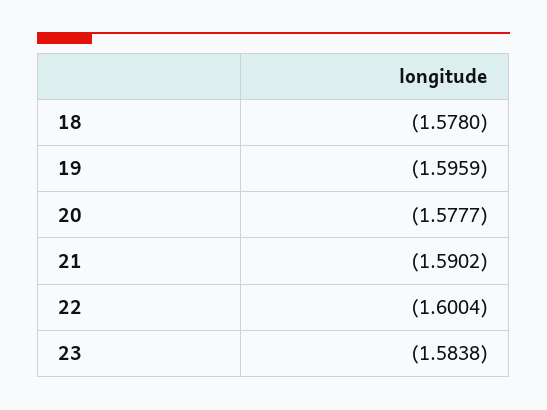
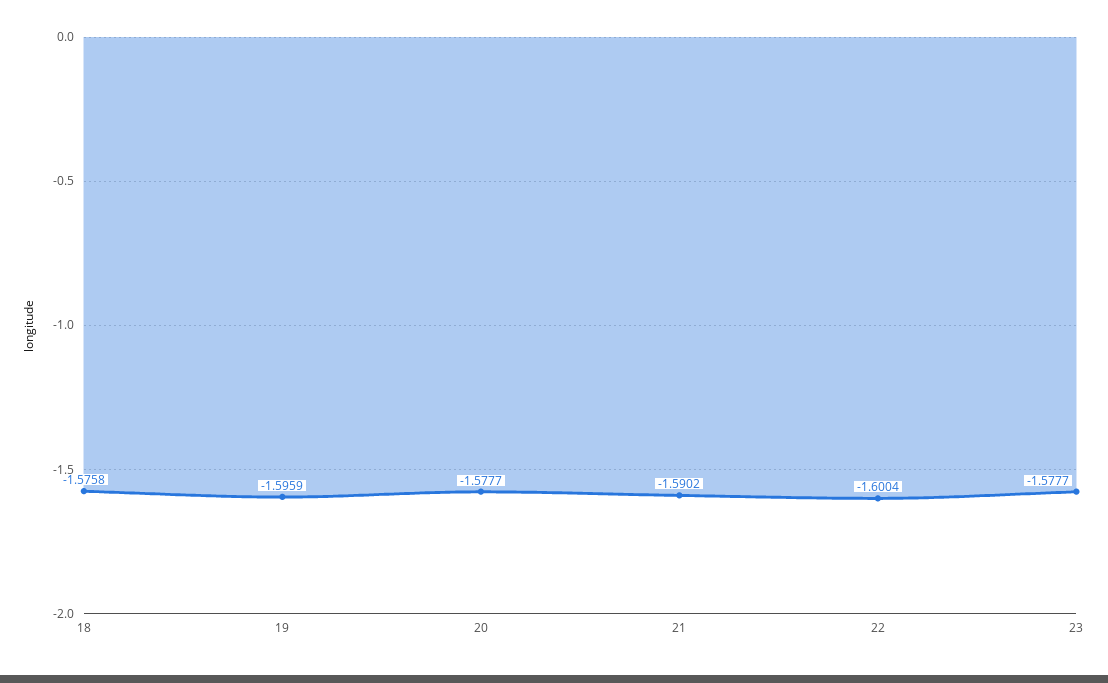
18: -1.578 -> -1.5758
23: -1.5838 -> -1.5777

